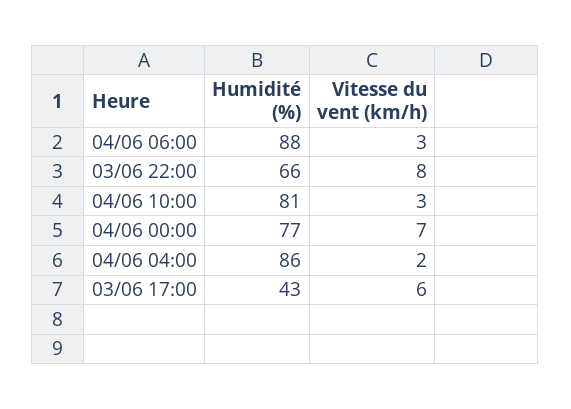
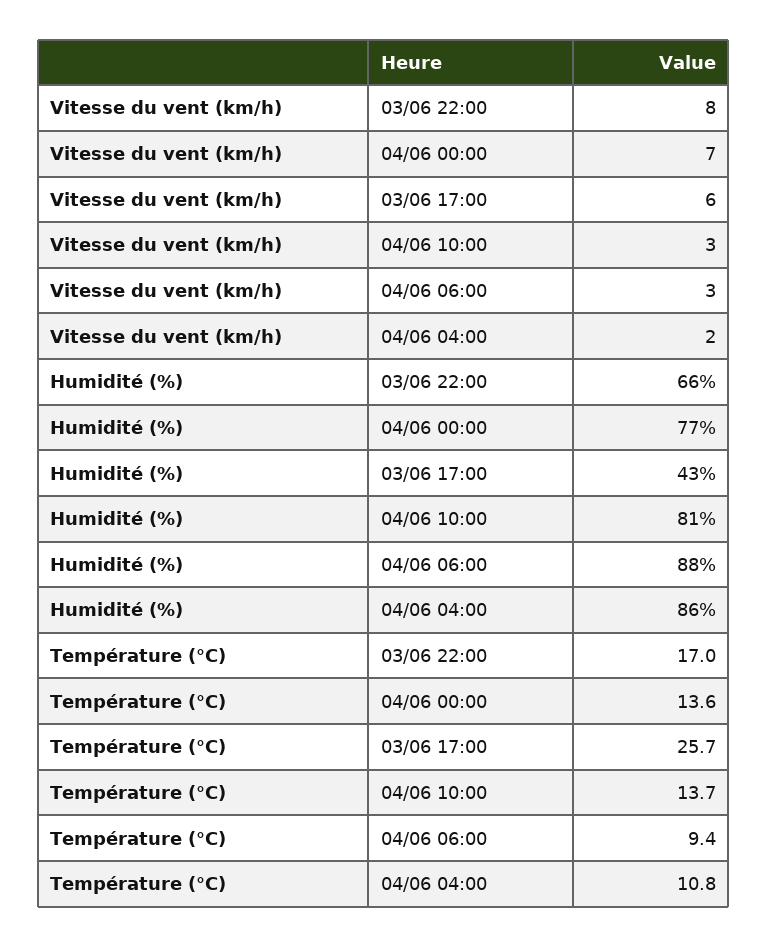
Température (°C), 03/06 22:00: none -> 17
Température (°C), 04/06 00:00: none -> 13.6
Température (°C), 03/06 17:00: none -> 25.7
Température (°C), 04/06 10:00: none -> 13.7
Température (°C), 04/06 06:00: none -> 9.4
Température (°C), 04/06 04:00: none -> 10.8

